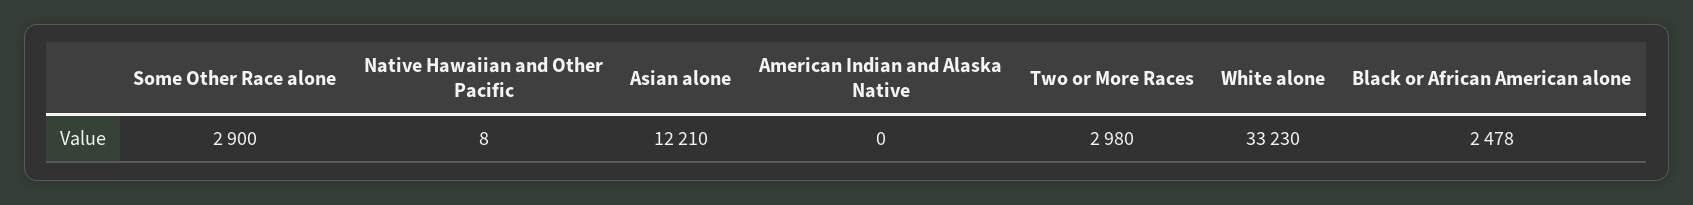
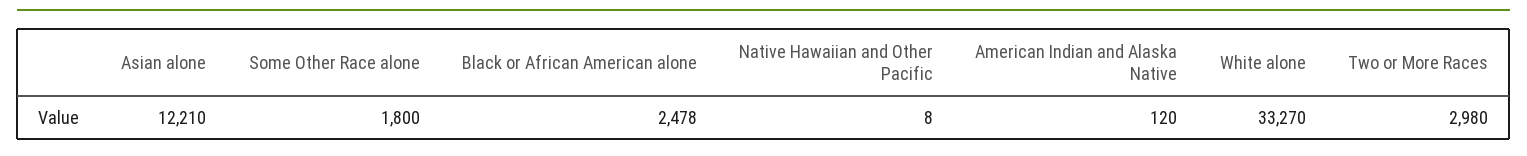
Some Other Race alone: 2900 -> 1800
American Indian and Alaska Native: 0 -> 120
White alone: 33230 -> 33270

